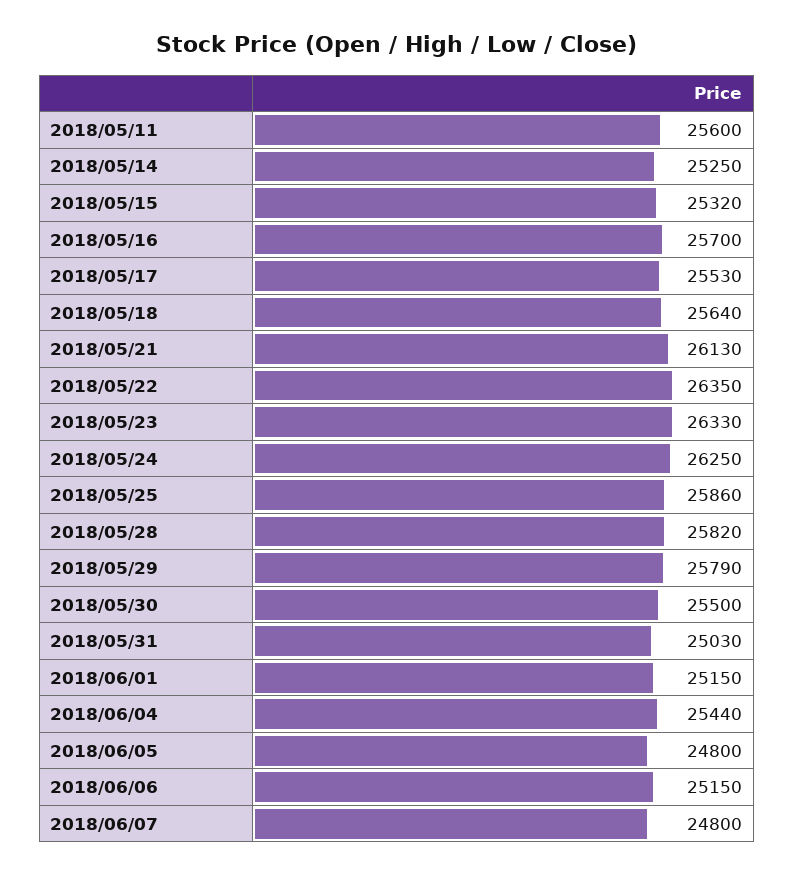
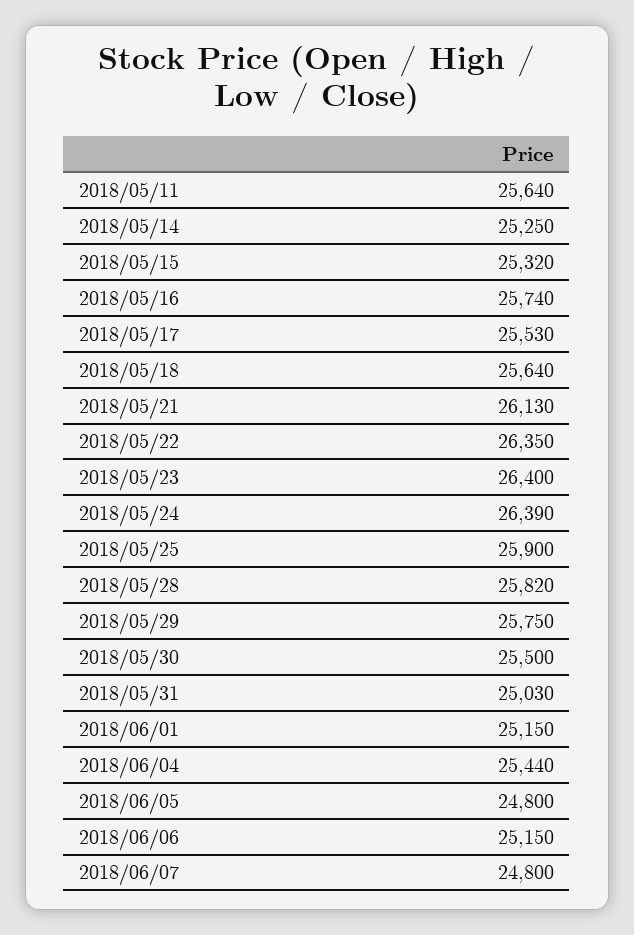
2018/05/11: 25600 -> 25640
2018/05/16: 25700 -> 25740
2018/05/23: 26330 -> 26400
2018/05/24: 26250 -> 26390
2018/05/25: 25860 -> 25900
2018/05/29: 25790 -> 25750

